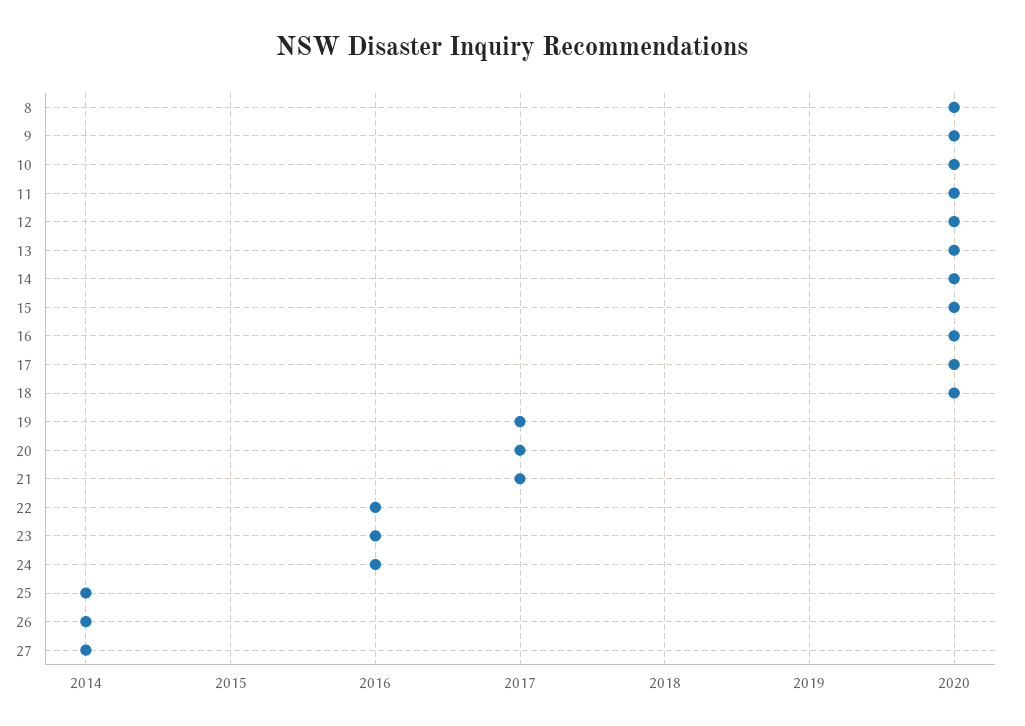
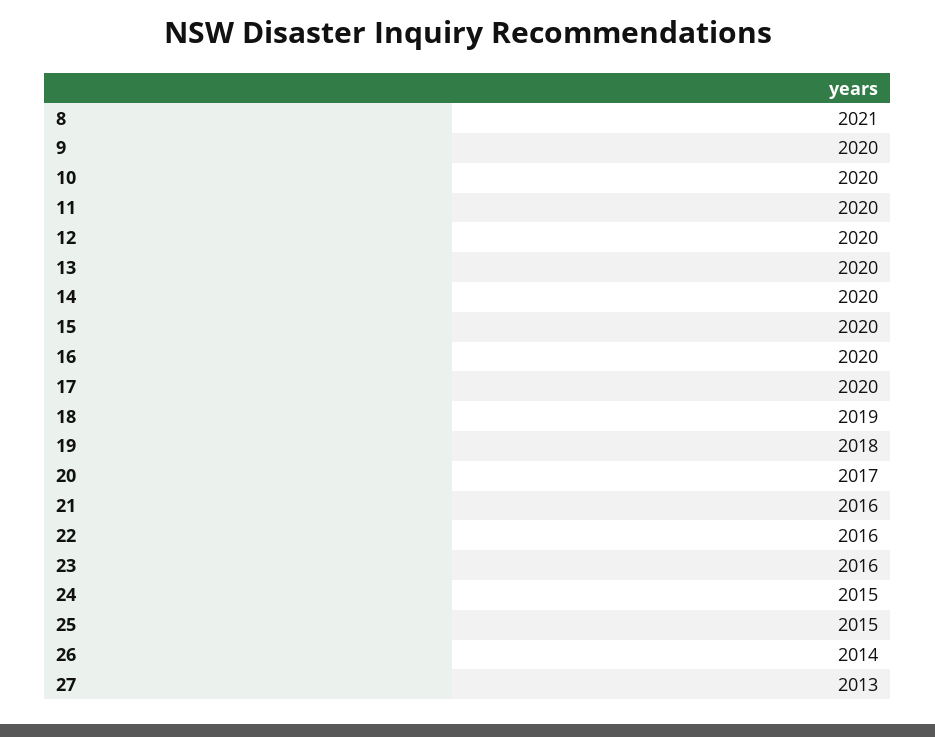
8: 2020 -> 2021
18: 2020 -> 2019
19: 2017 -> 2018
21: 2017 -> 2016
24: 2016 -> 2015
25: 2014 -> 2015
27: 2014 -> 2013

